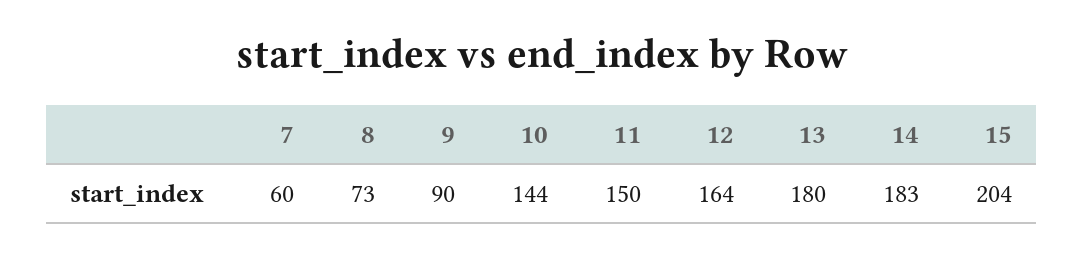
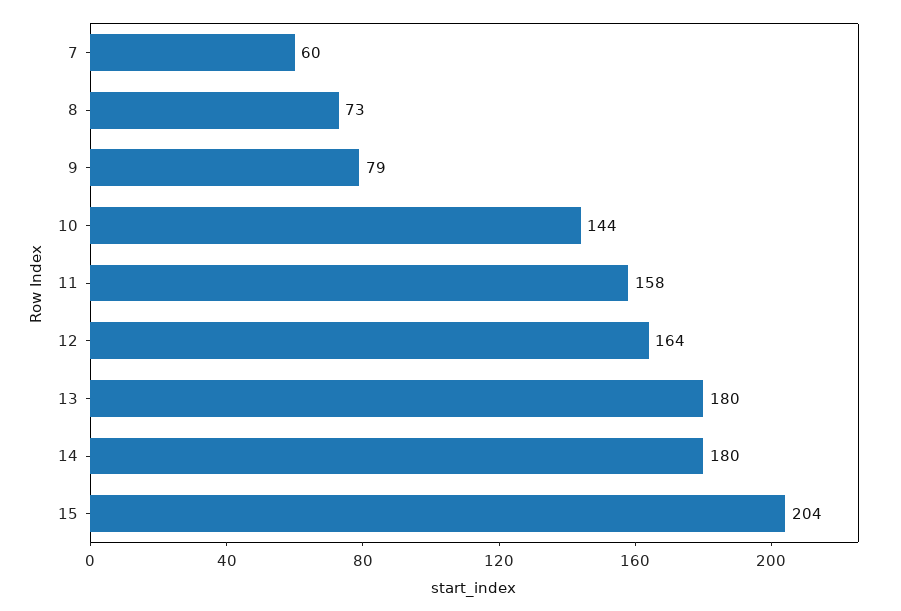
9: 90 -> 79
11: 150 -> 158
14: 183 -> 180

